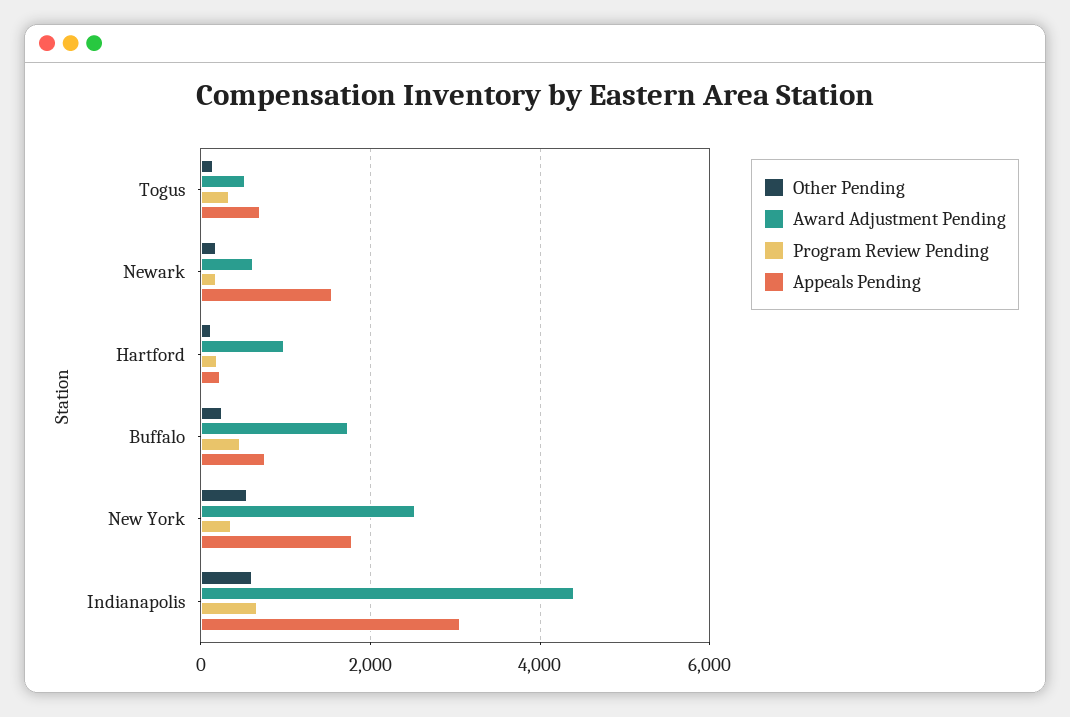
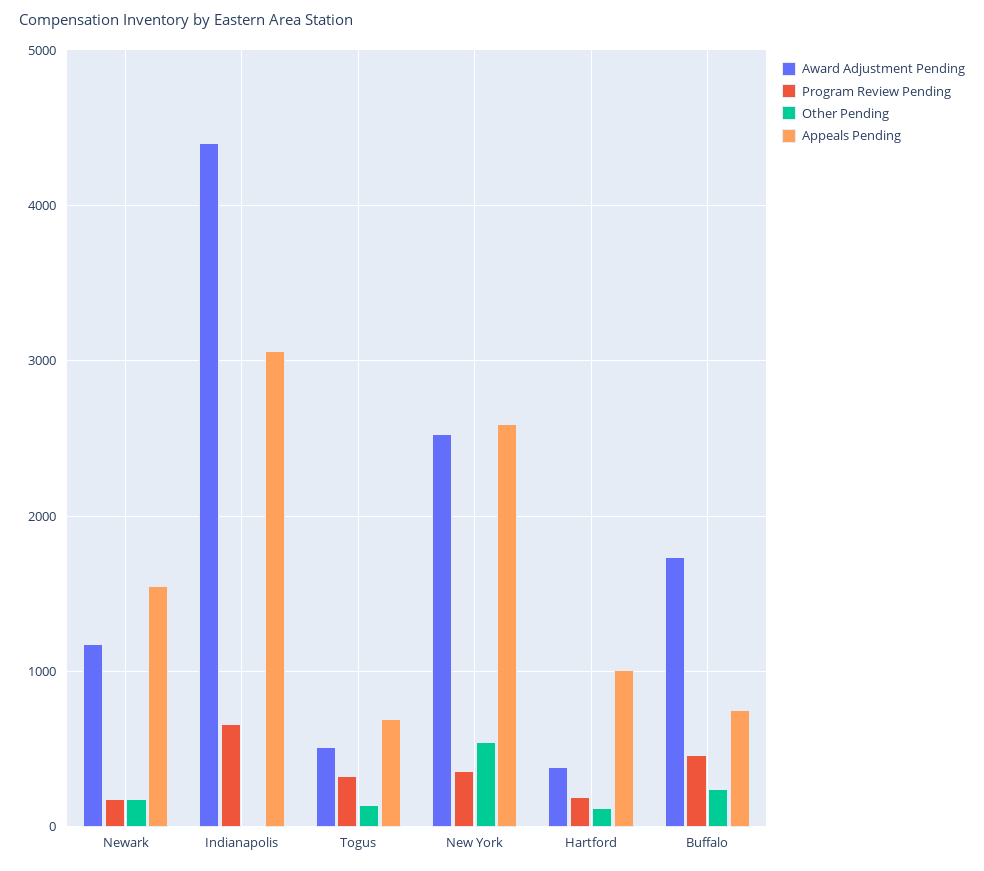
Award Adjustment Pending, Newark: 600 -> 1200
Award Adjustment Pending, Hartford: 1000 -> 400
Appeals Pending, Hartford: 200 -> 1000
Appeals Pending, New York: 1800 -> 2600
Other Pending, Indianapolis: 600 -> 0

